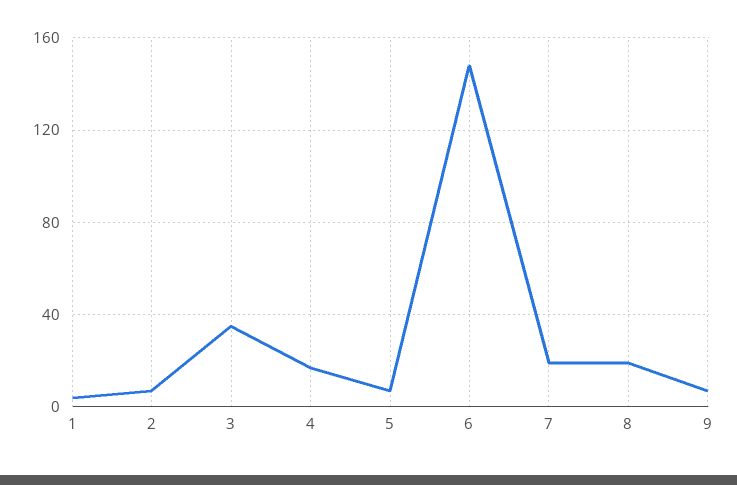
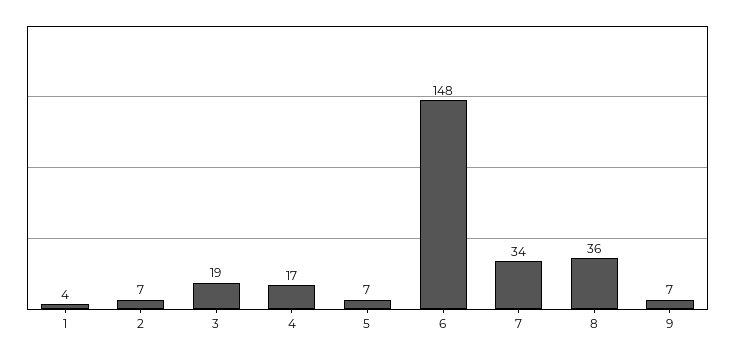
3: 35 -> 19
7: 20 -> 34
8: 20 -> 36

